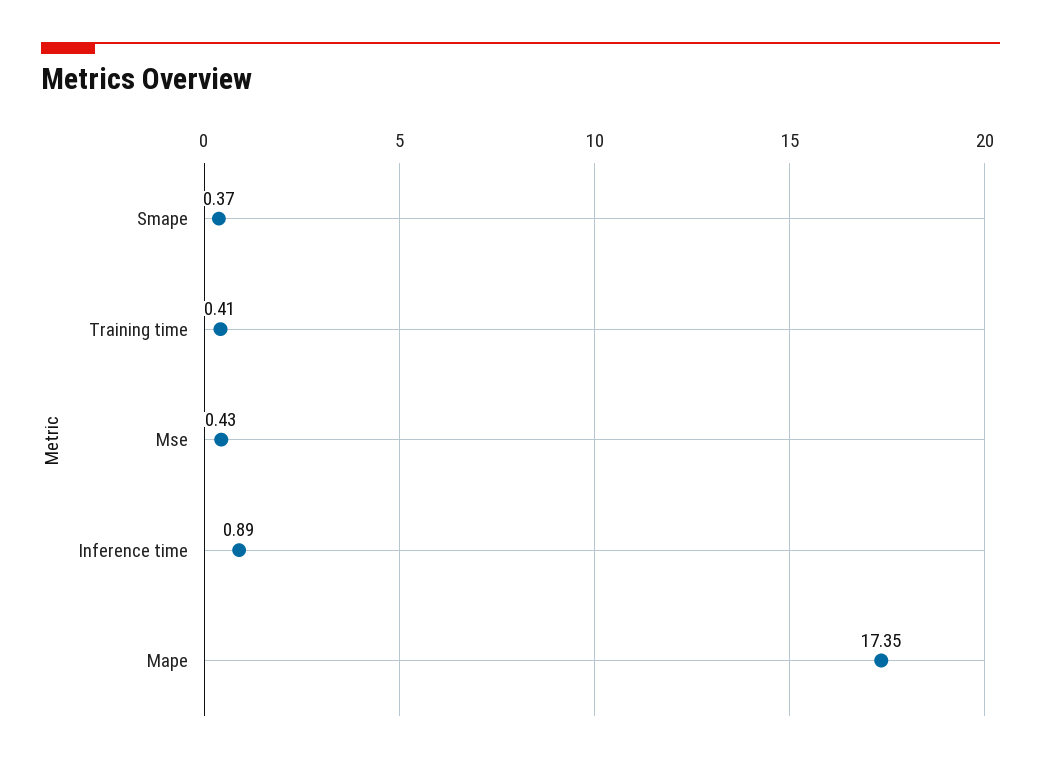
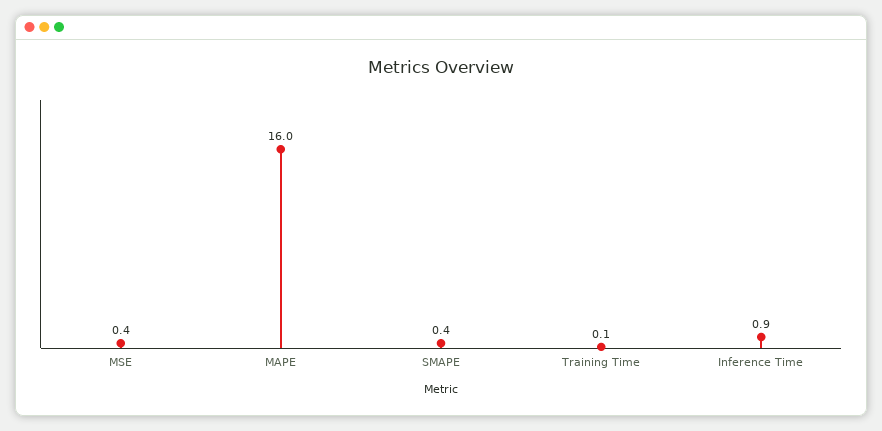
Training time: 0.41 -> 0.1
Mape: 17.35 -> 16

